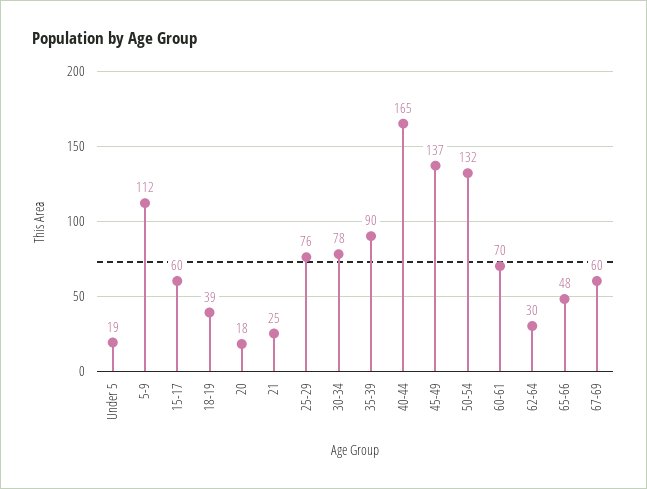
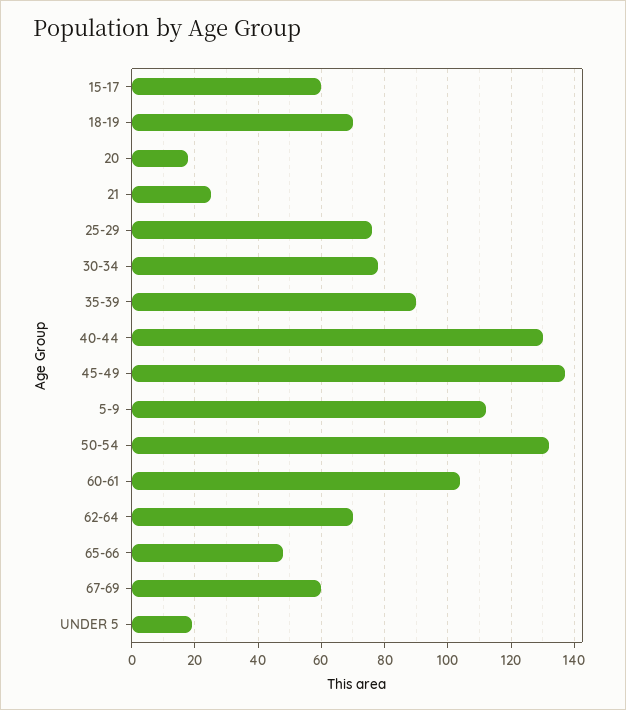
18-19: 39 -> 70
40-44: 165 -> 130
60-61: 70 -> 105
62-64: 30 -> 70

